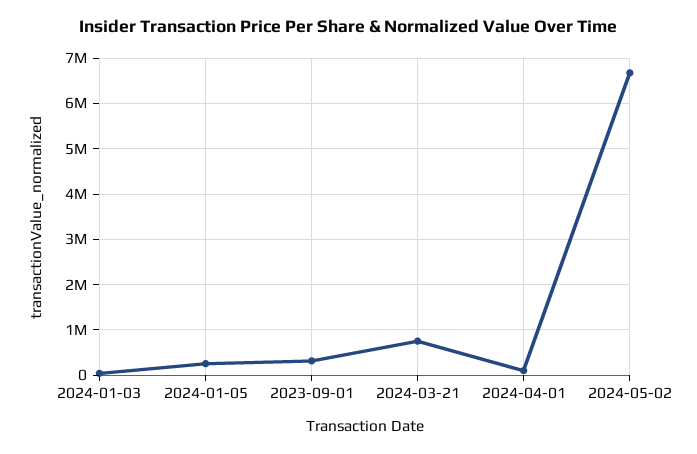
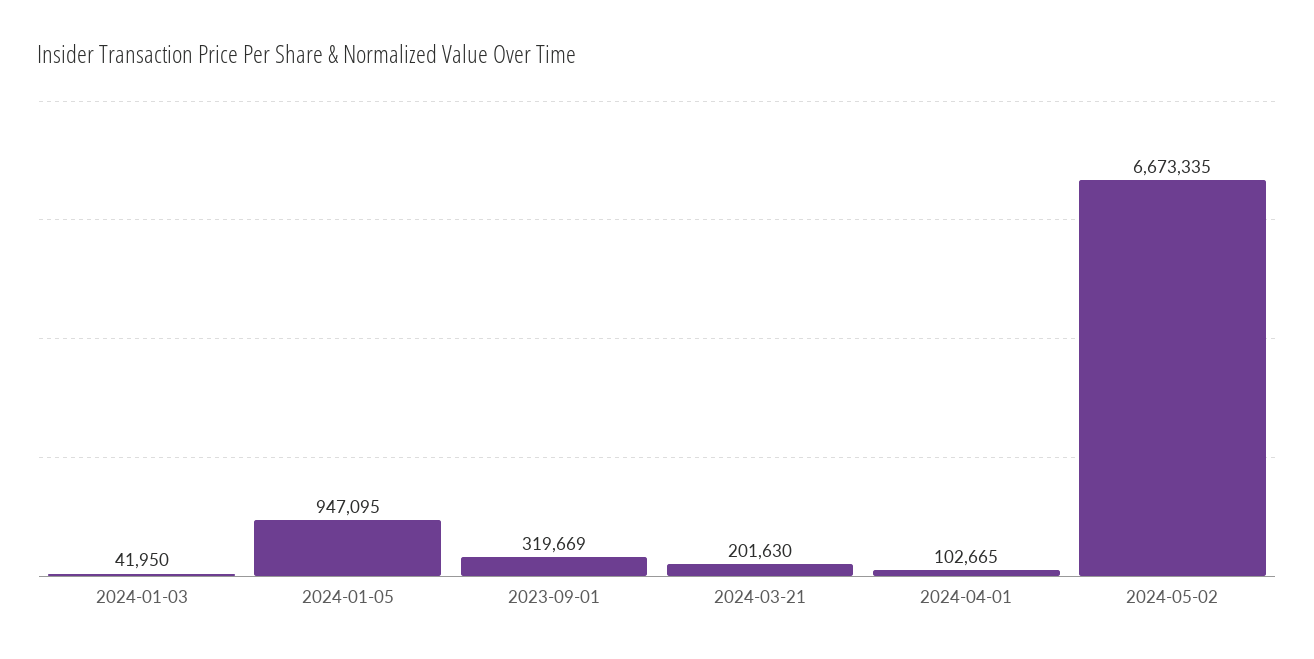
2024-01-05: 200000 -> 947095
2024-03-21: 800000 -> 201630

